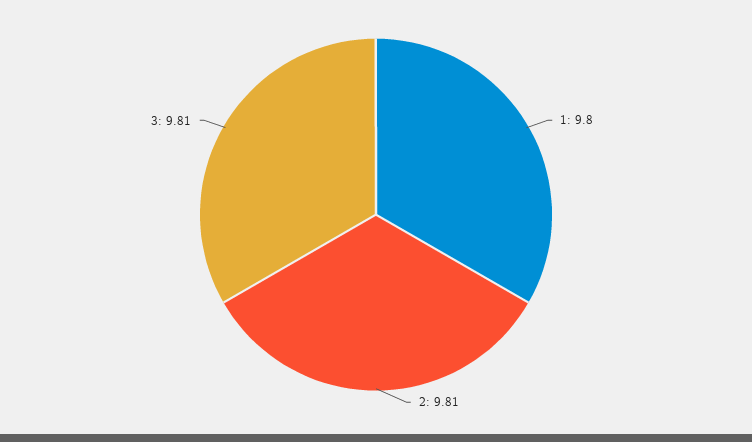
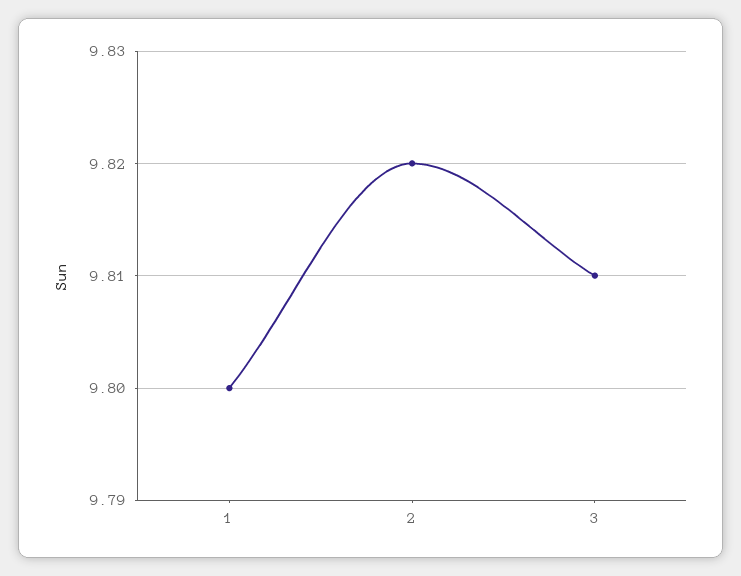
2: 9.81 -> 9.82

